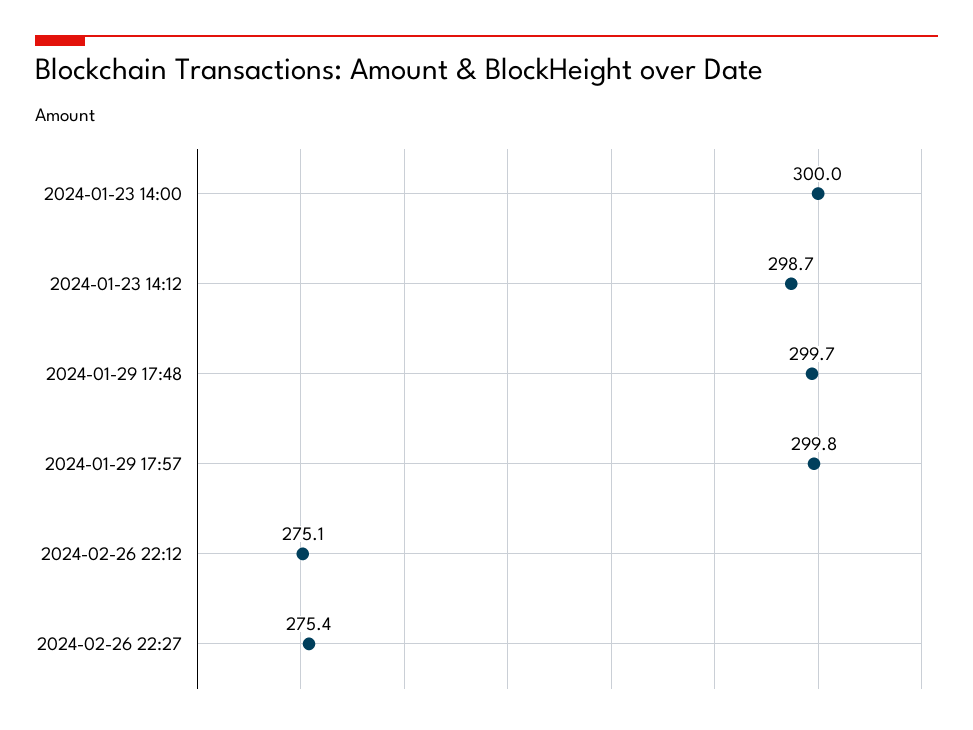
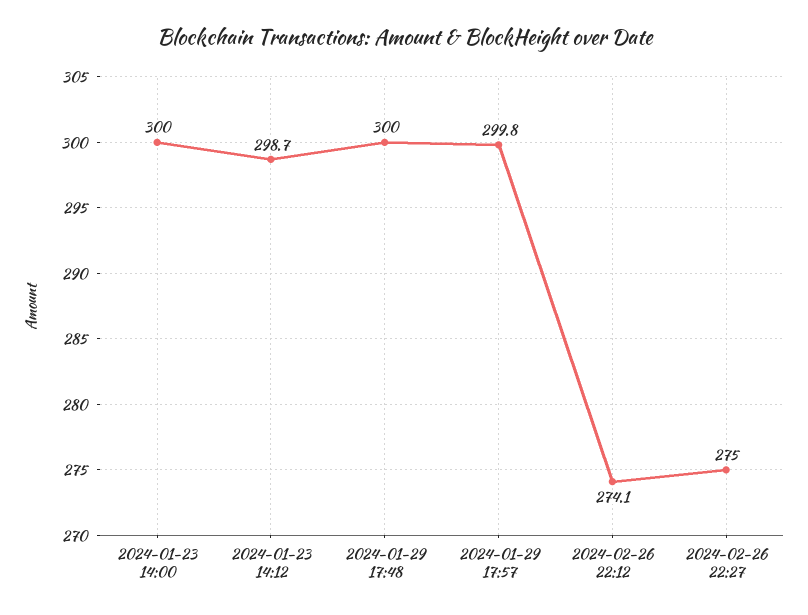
2024-01-29 17:48: 299.7 -> 300
2024-02-26 22:12: 275.1 -> 274.1
2024-02-26 22:27: 275.4 -> 275

